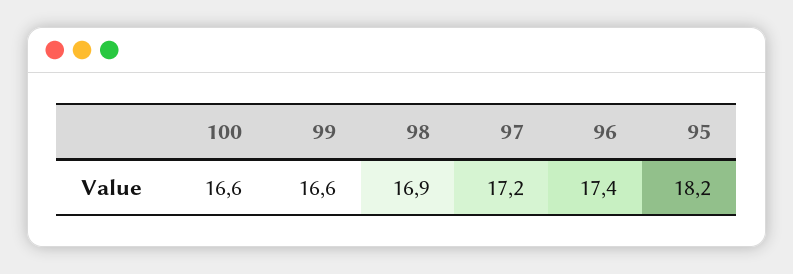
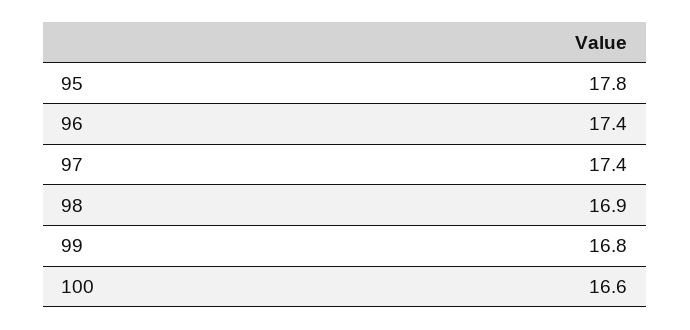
99: 16.6 -> 16.8
97: 17.2 -> 17.4
95: 18.2 -> 17.8

